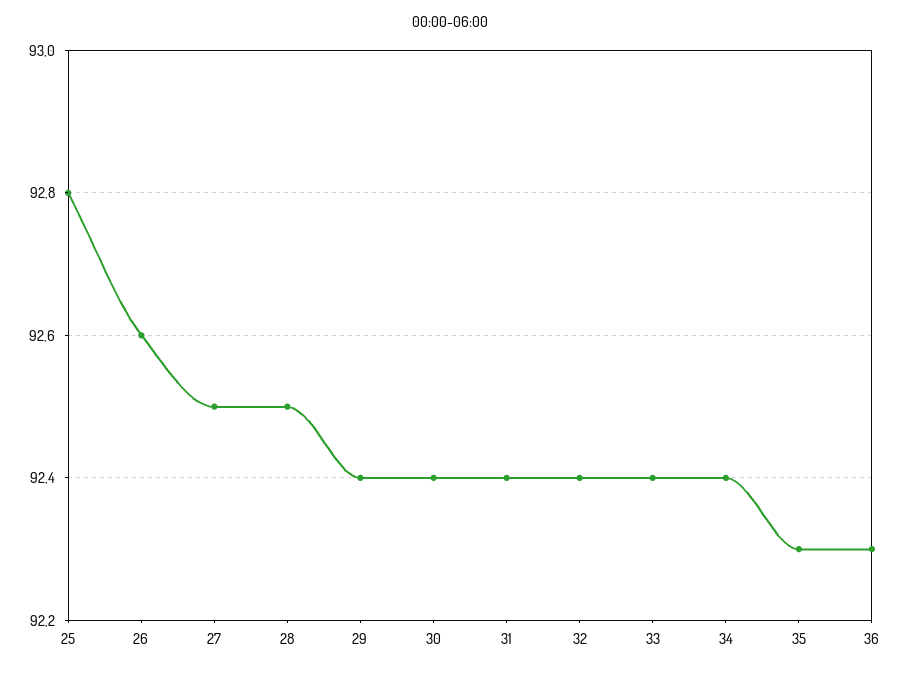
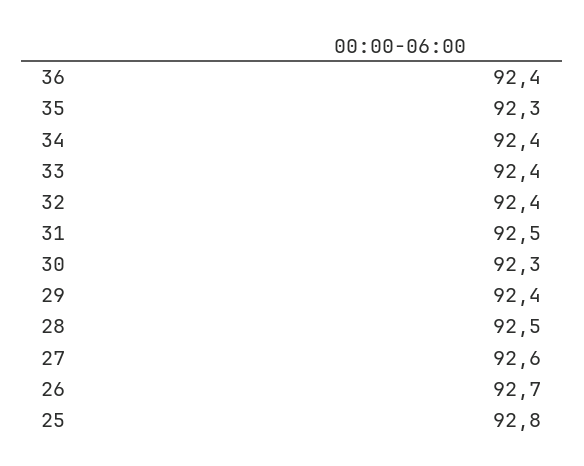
26: 92.6 -> 92.7
27: 92.5 -> 92.6
30: 92.4 -> 92.3
31: 92.4 -> 92.5
36: 92.3 -> 92.4

